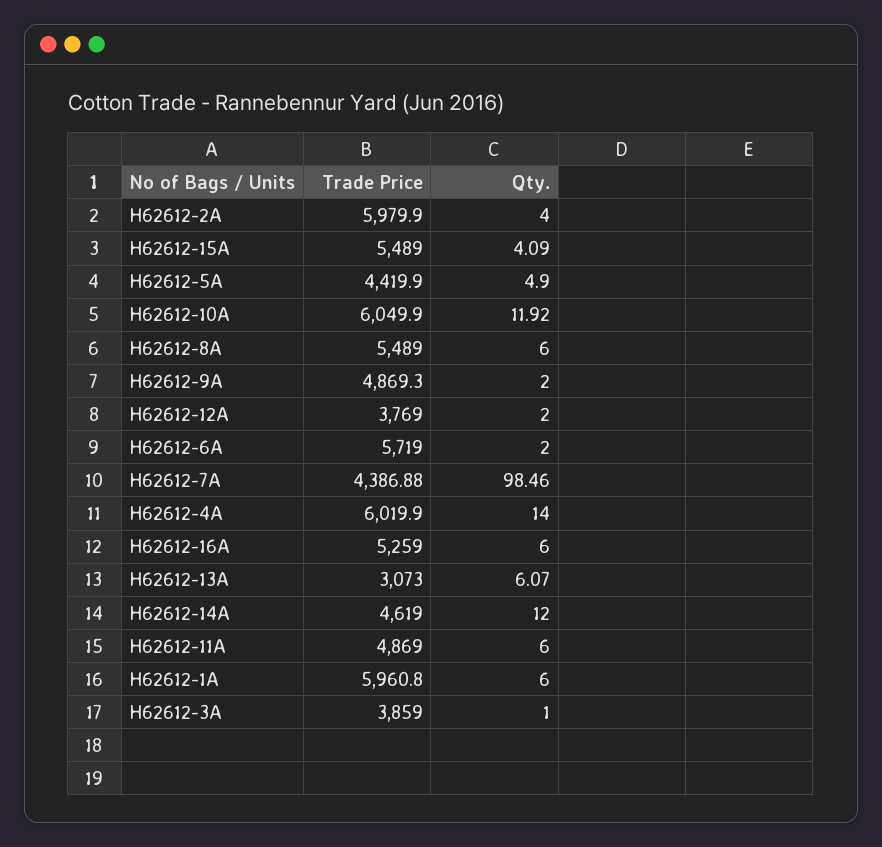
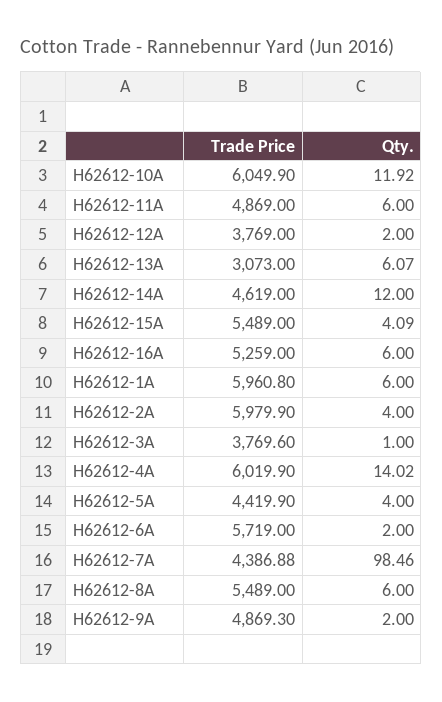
Qty., H62612-5A: 4.9 -> 4
Qty., H62612-4A: 14 -> 14.02
Trade Price, H62612-3A: 3859 -> 3769.6

